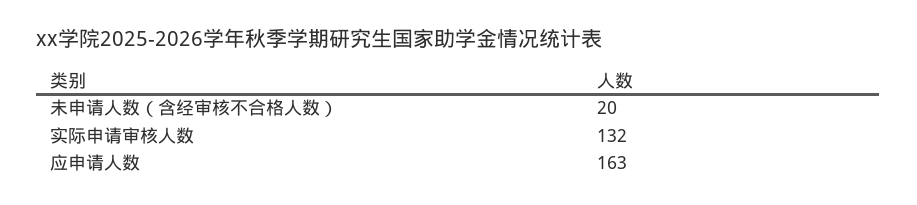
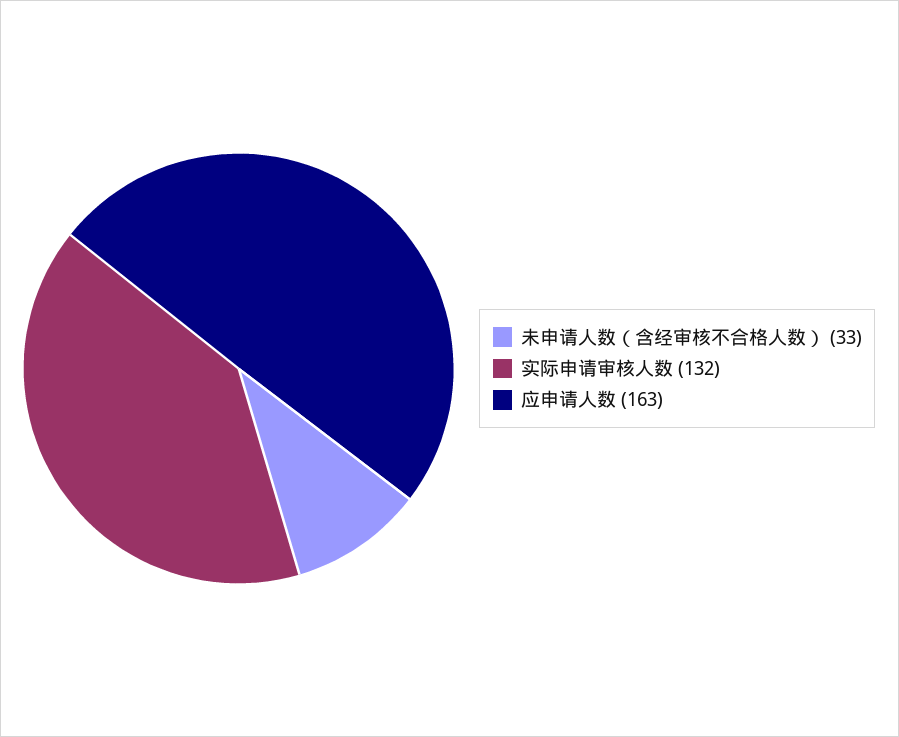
未申请人数（含经审核不合格人数）: 20 -> 33

